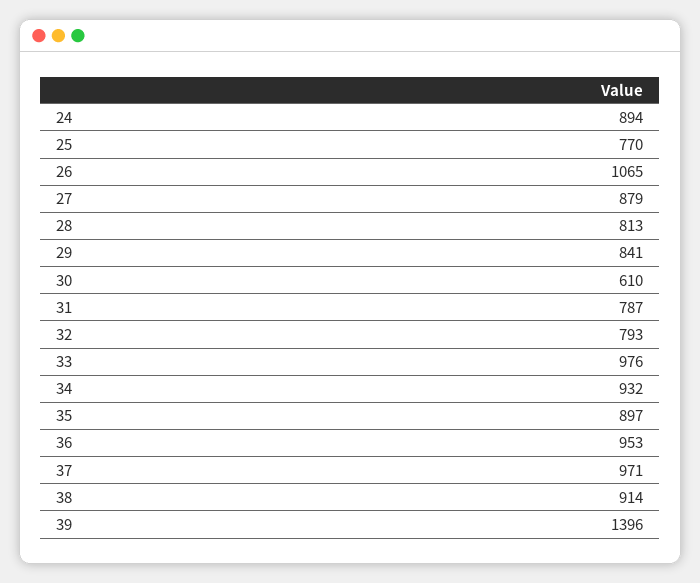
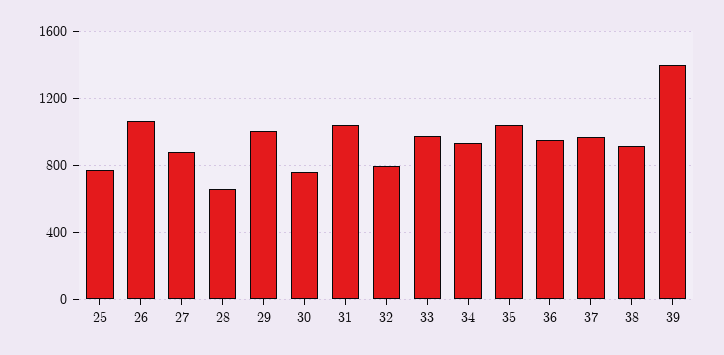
24: 894 -> none
28: 813 -> 650
29: 841 -> 1000
30: 610 -> 750
31: 787 -> 1050
35: 897 -> 1050

